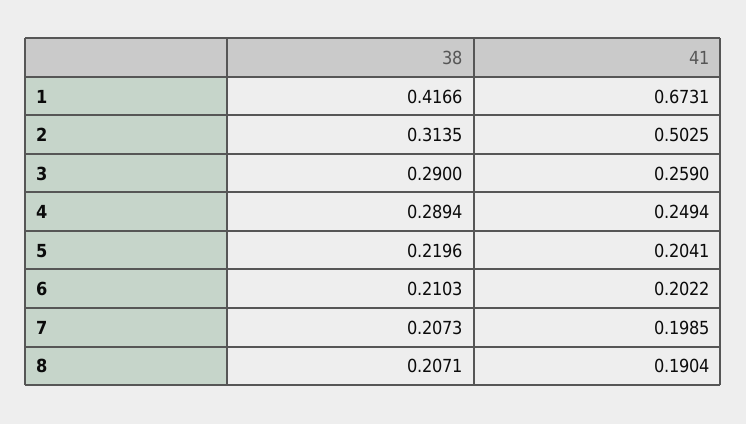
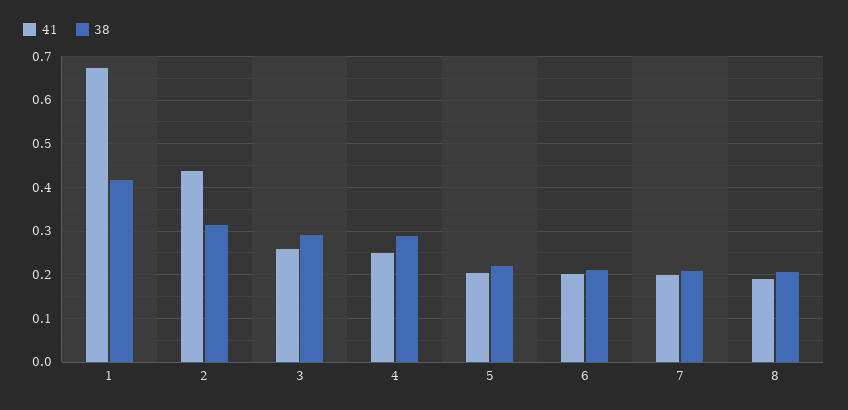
41, 2: 0.5025 -> 0.44

